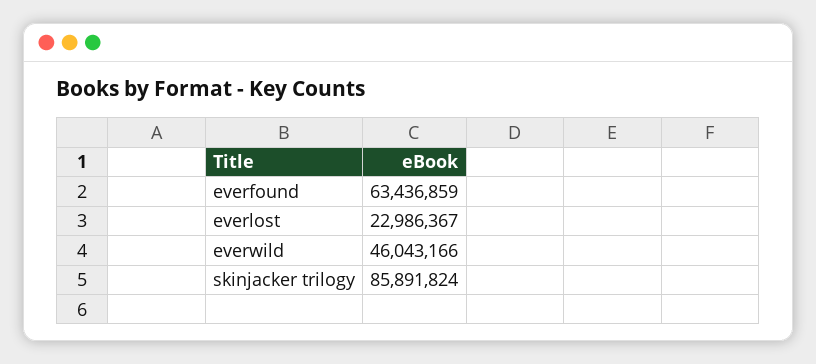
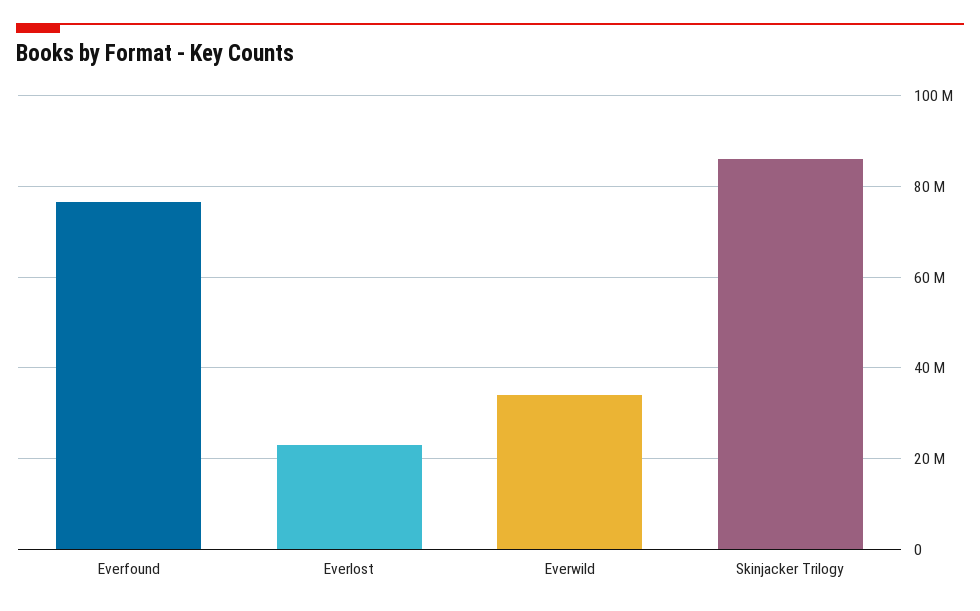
everfound: 63436859 -> 76000000
everwild: 46043166 -> 34000000

